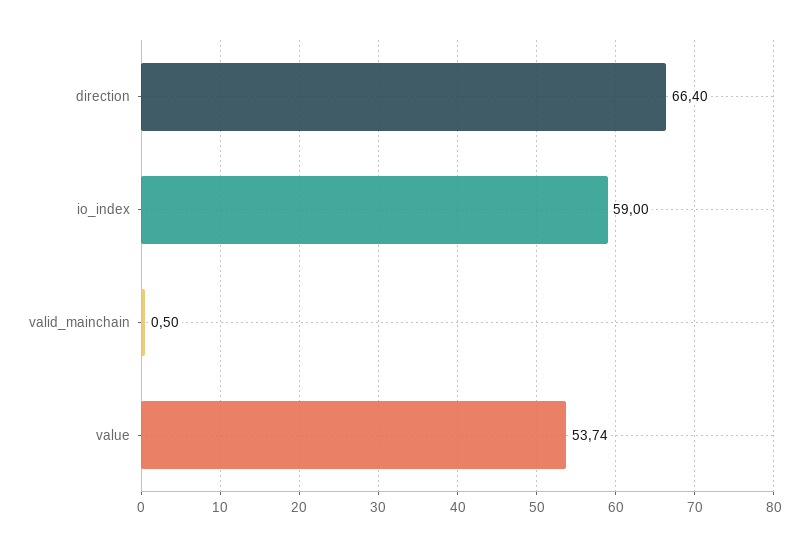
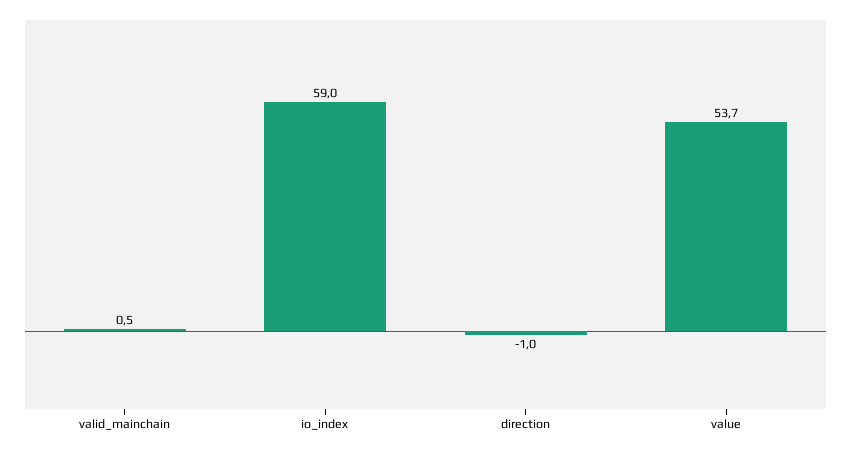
direction: 66.4 -> -1

